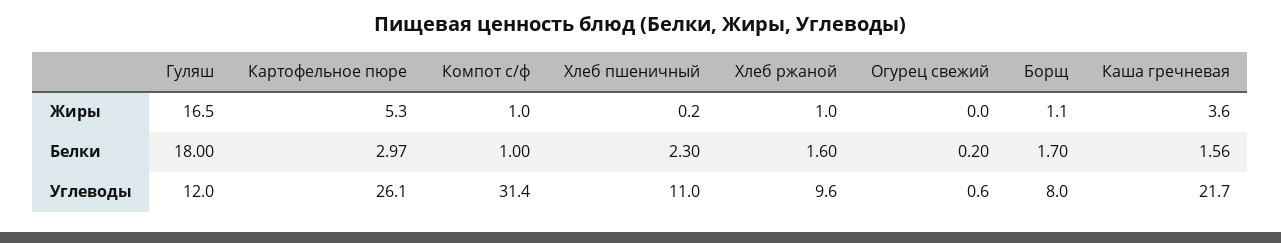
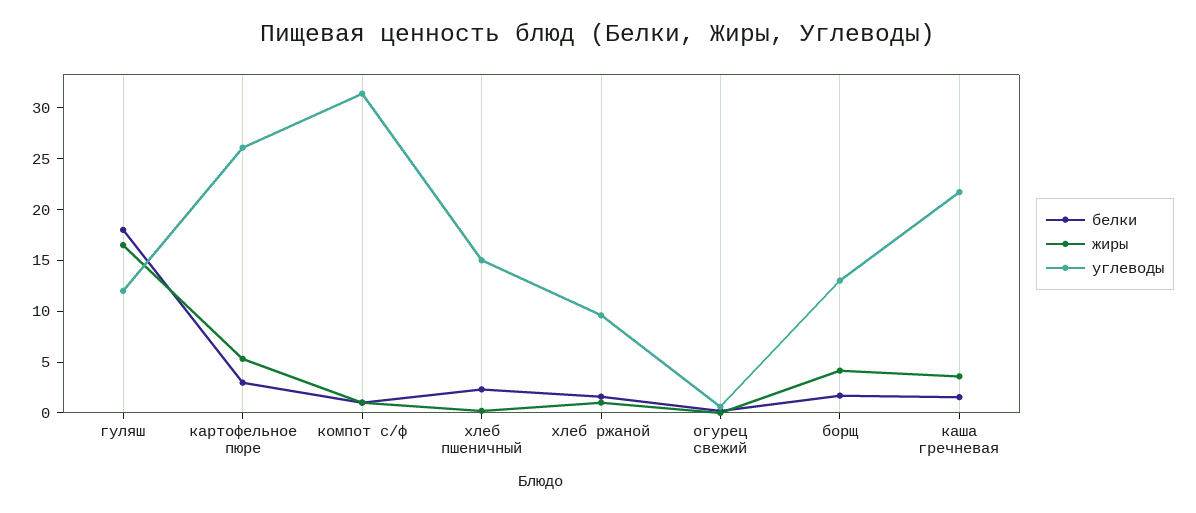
Жиры, Борщ: 1.1 -> 4
Углеводы, Хлеб пшеничный: 11 -> 15
Углеводы, Борщ: 8 -> 13

